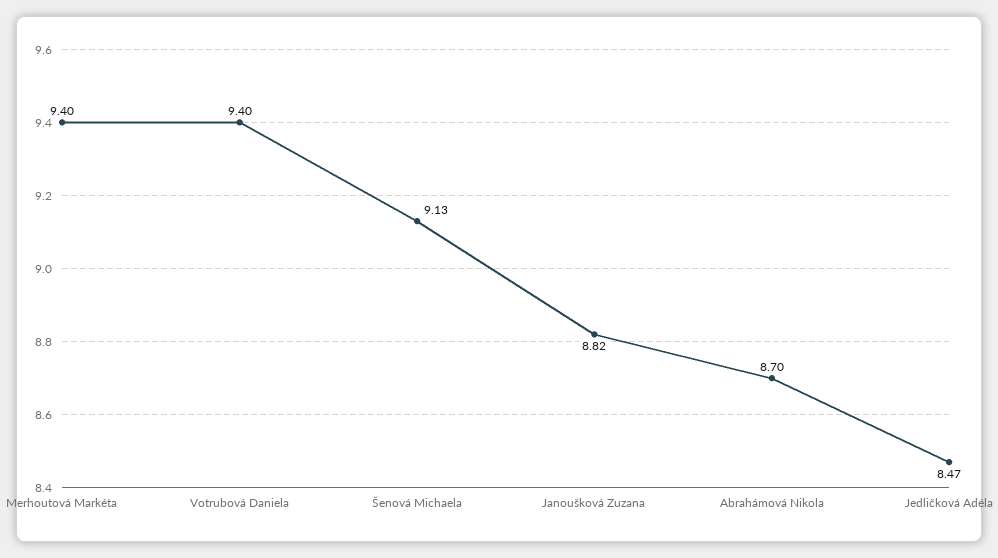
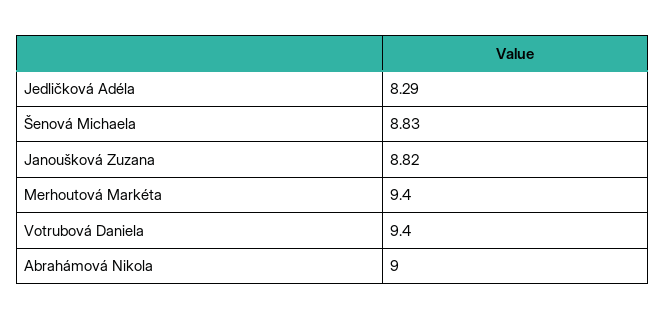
Šenová Michaela: 9.13 -> 8.83
Abrahámová Nikola: 8.7 -> 9
Jedličková Adéla: 8.47 -> 8.29

